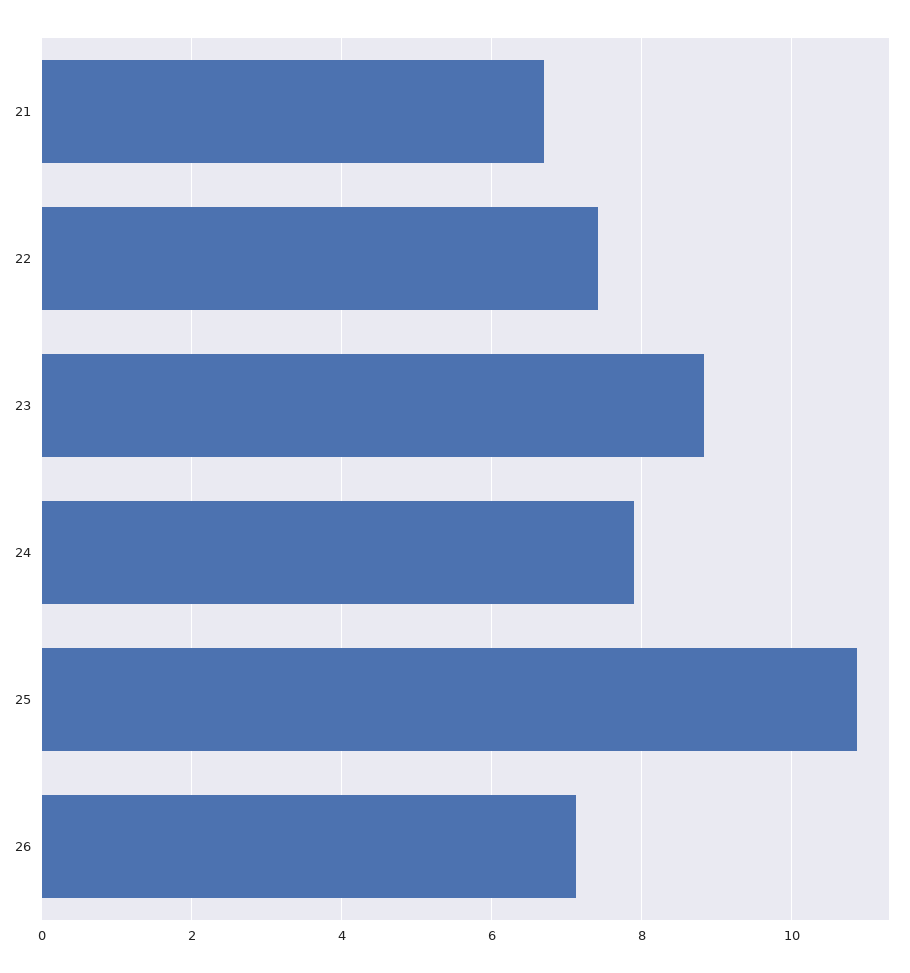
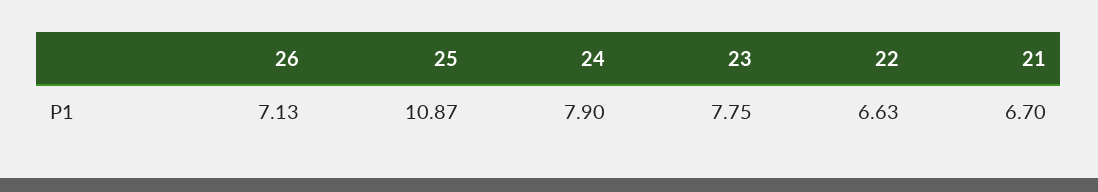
22: 7.4 -> 6.63
23: 8.8 -> 7.75

